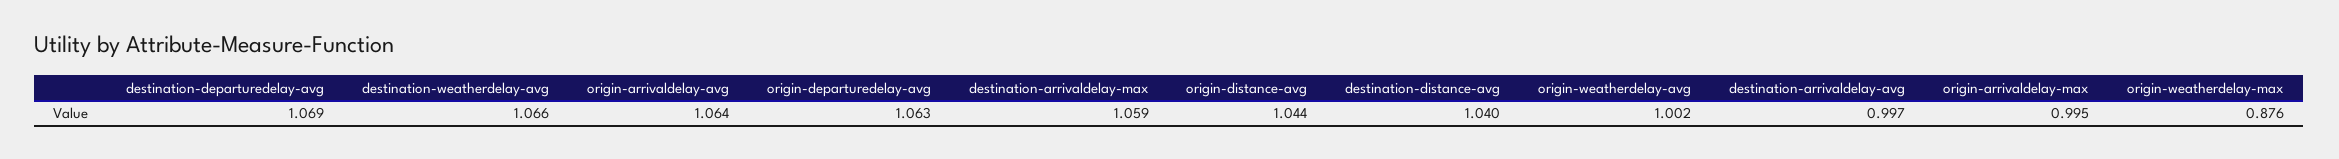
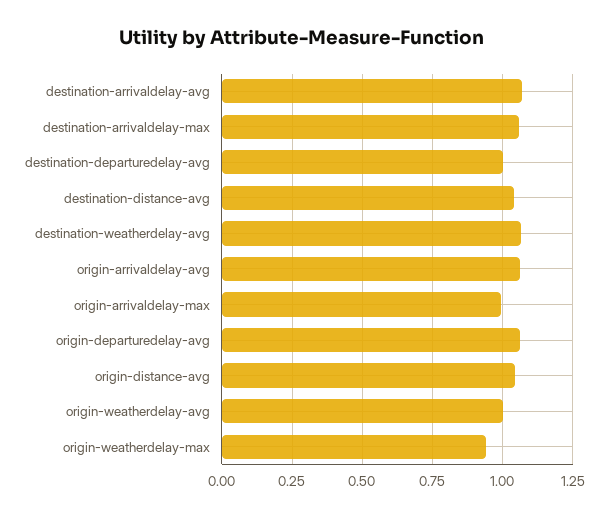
destination-departuredelay-avg: 1.069 -> 1
destination-arrivaldelay-avg: 0.997 -> 1.075
origin-weatherdelay-max: 0.876 -> 0.95

